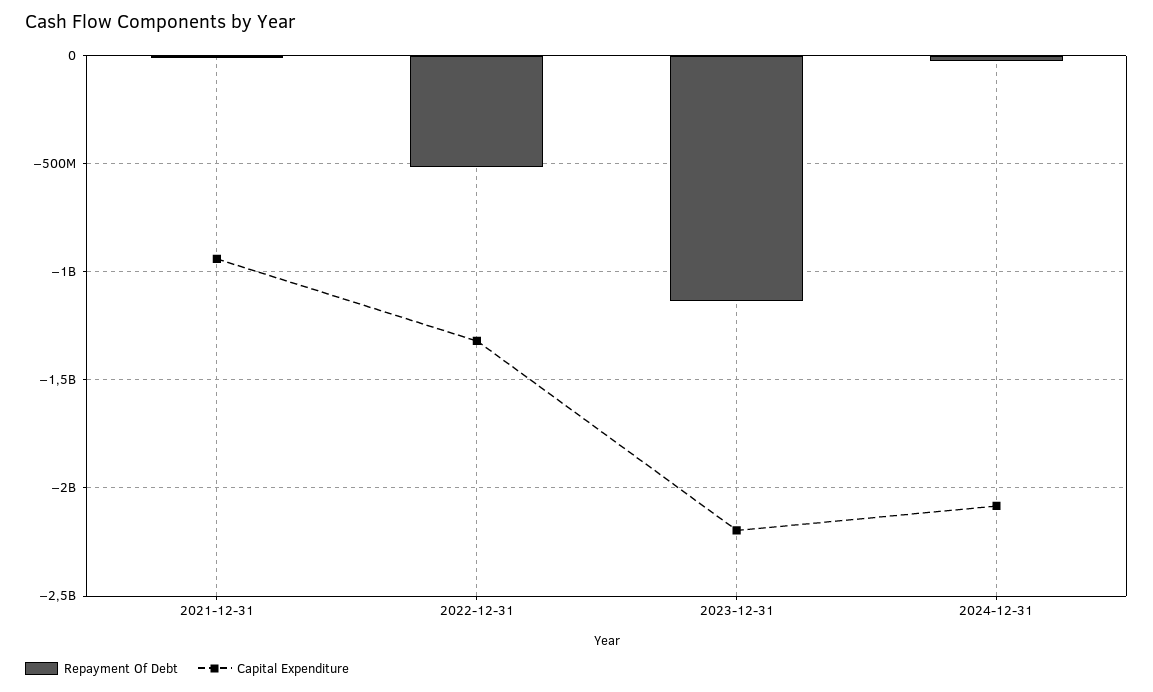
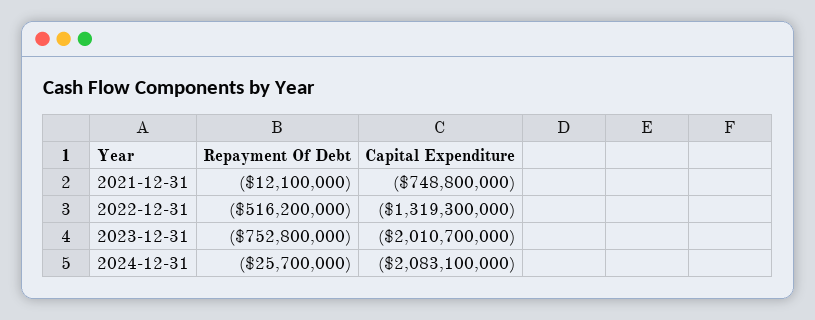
Capital Expenditure, 2021-12-31: -950000000 -> -748800000
Repayment Of Debt, 2023-12-31: -1150000000 -> -752800000
Capital Expenditure, 2023-12-31: -2200000000 -> -2010700000

